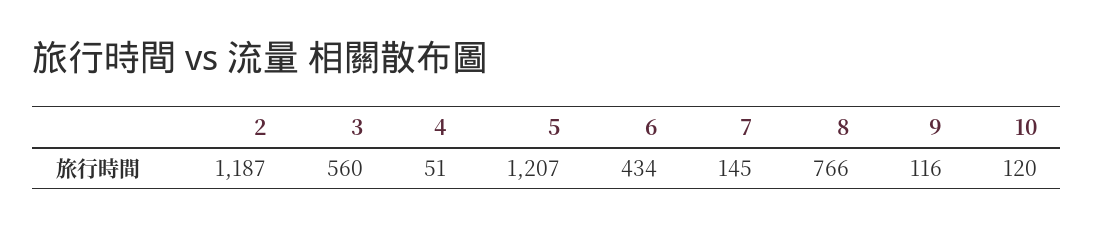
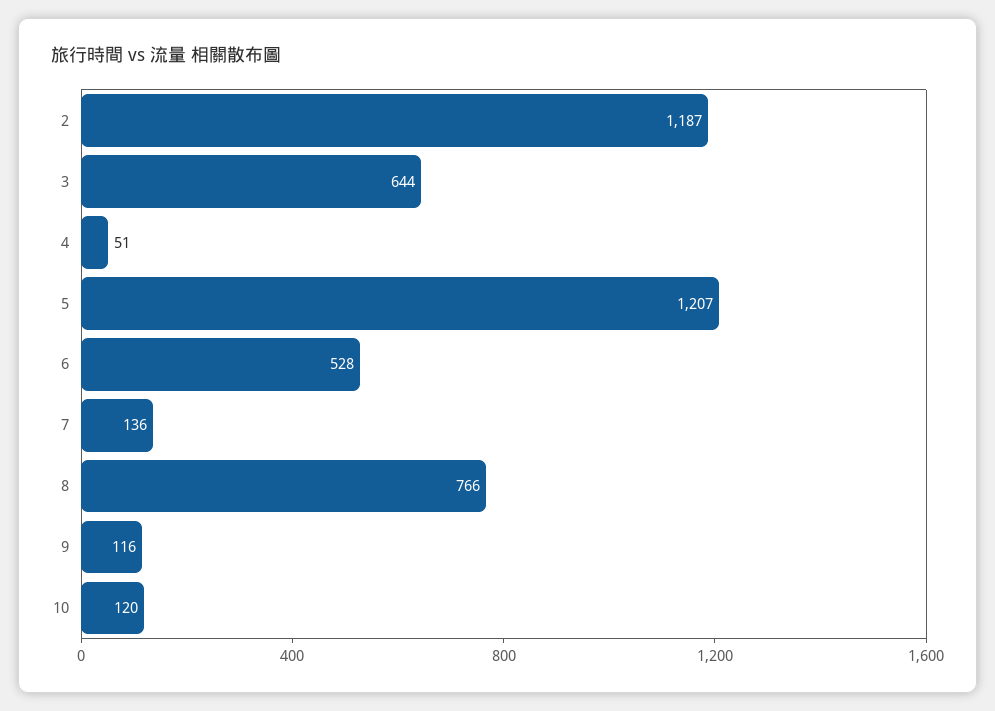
3: 560 -> 644
6: 434 -> 528
7: 145 -> 136

